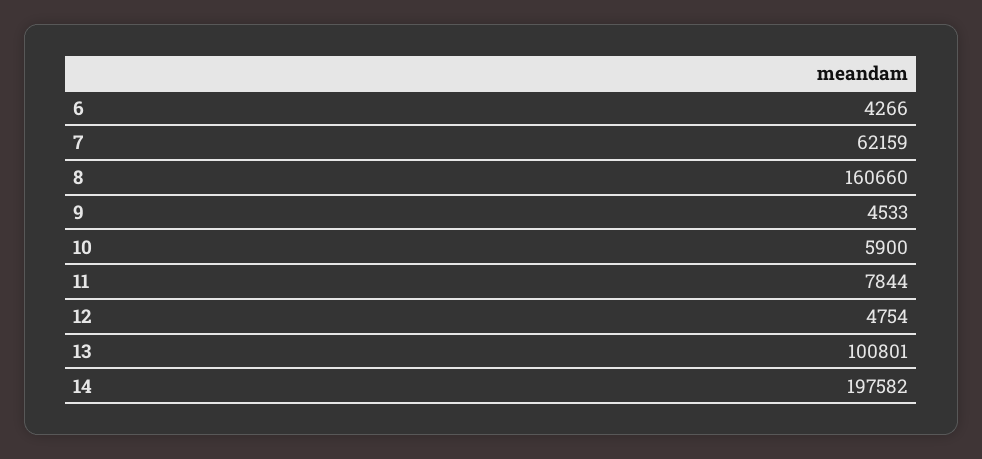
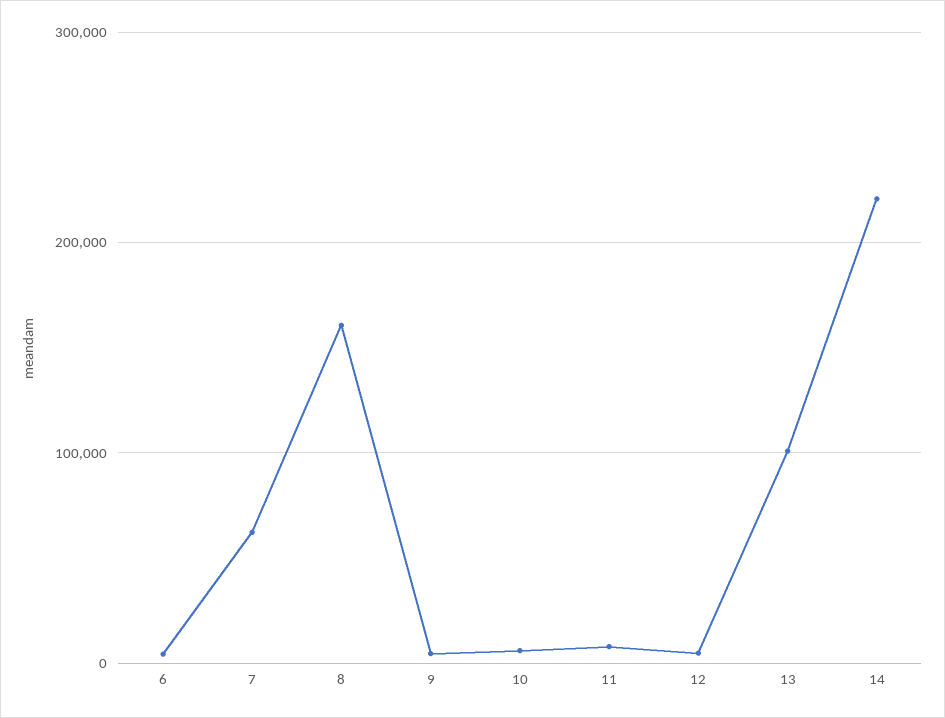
14: 197582 -> 220000

